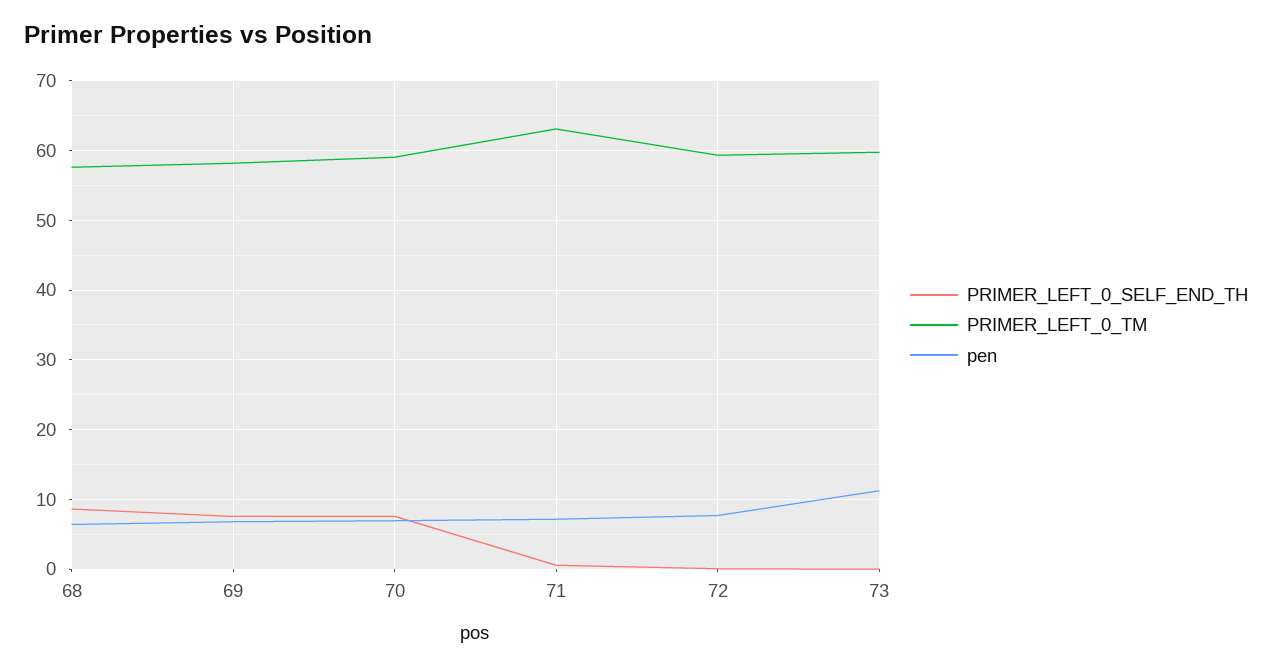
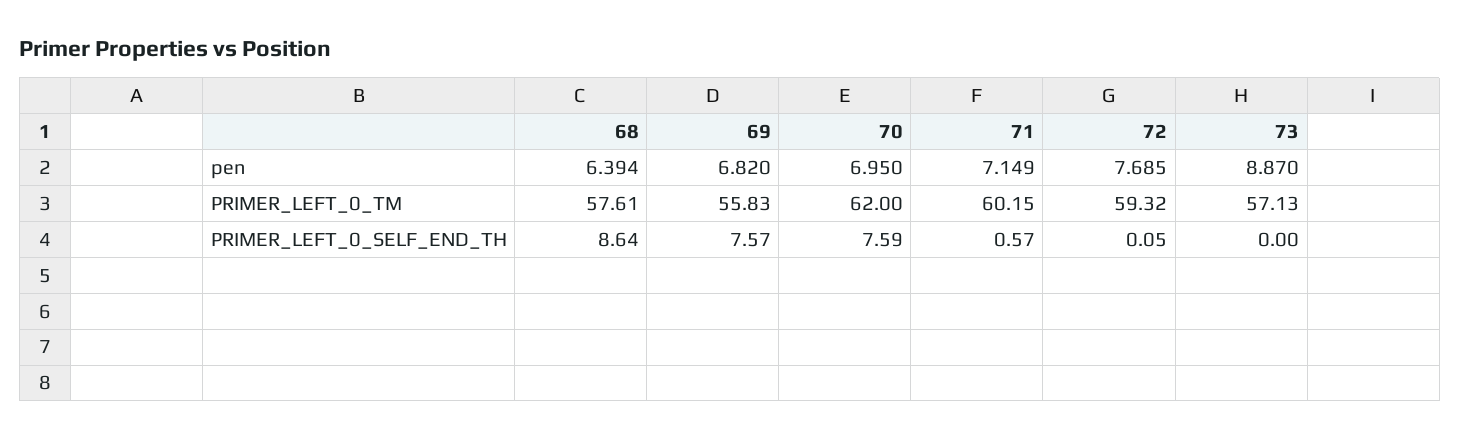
PRIMER_LEFT_0_TM, 69: 58 -> 55.83
PRIMER_LEFT_0_TM, 70: 59 -> 62
PRIMER_LEFT_0_TM, 71: 63 -> 60.15
PRIMER_LEFT_0_TM, 73: 60 -> 57.13
pen, 73: 11 -> 8.87

